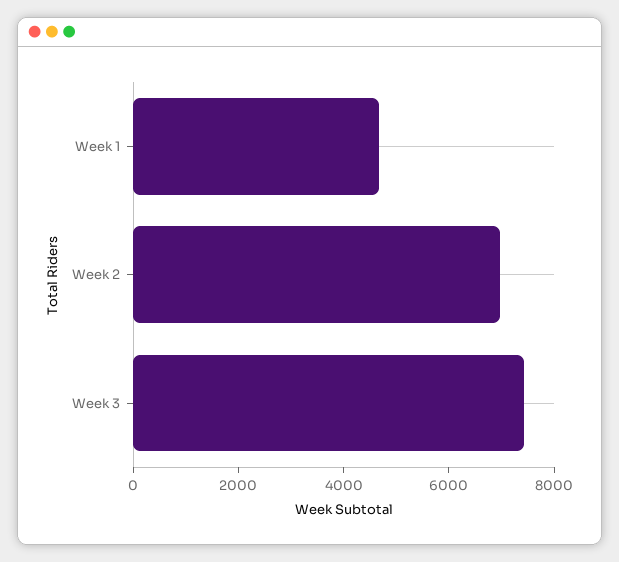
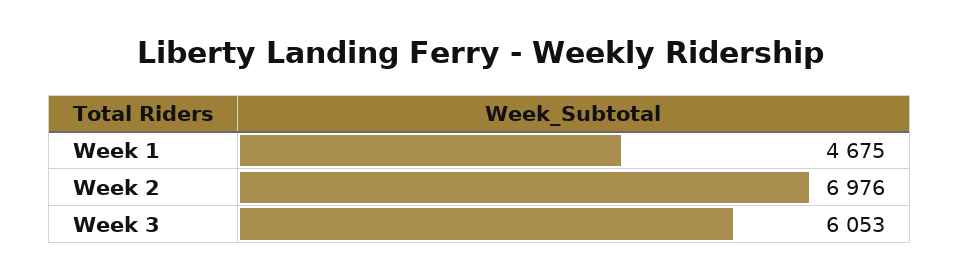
Week 3: 7500 -> 6053

